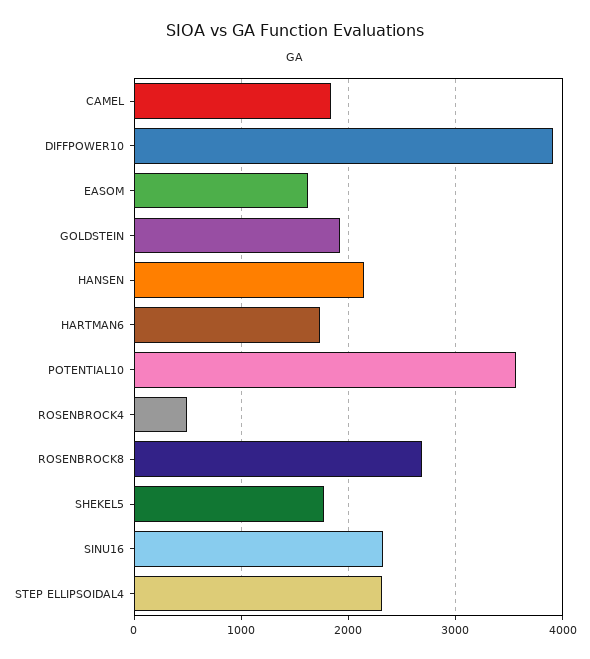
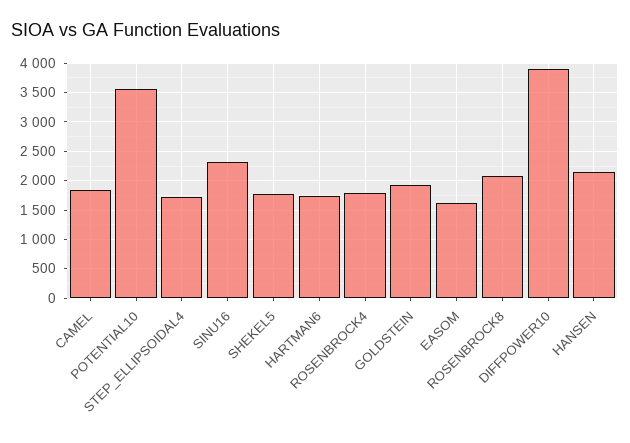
ROSENBROCK4: 500 -> 1750
ROSENBROCK8: 2700 -> 2000
STEP ELLIPSOIDAL4: 2300 -> 1750

